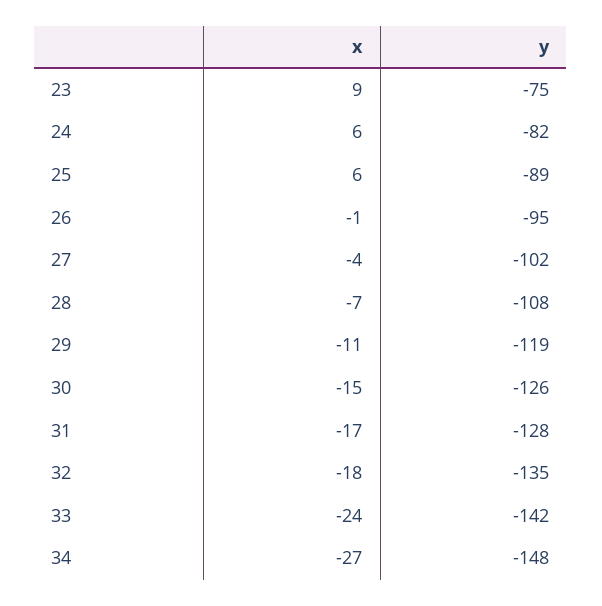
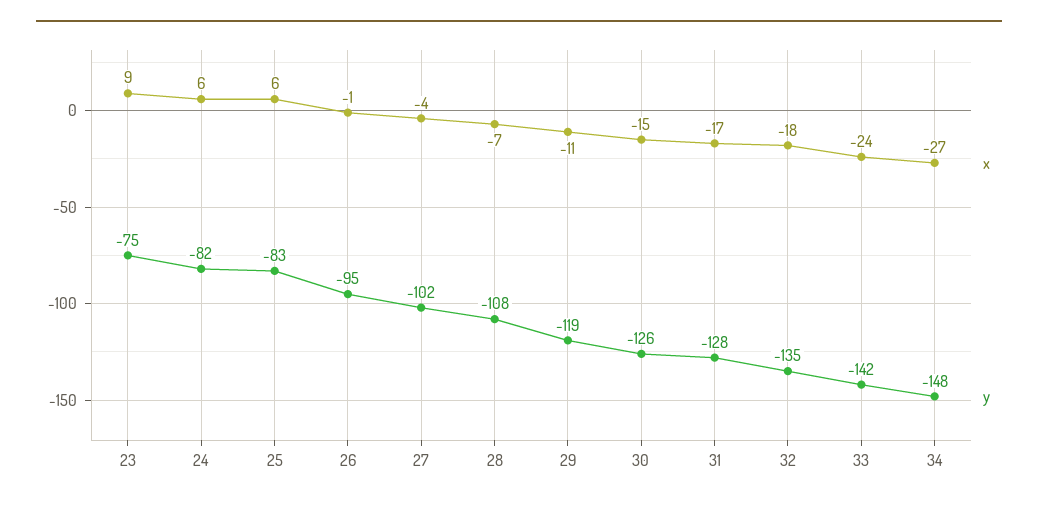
y, 25: -89 -> -83

